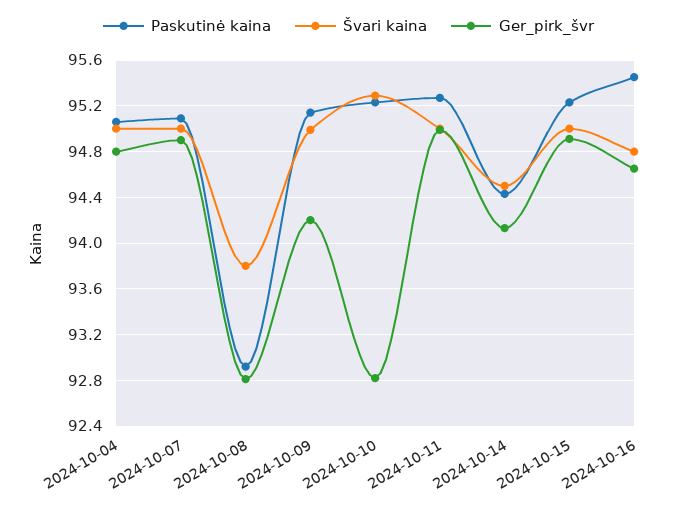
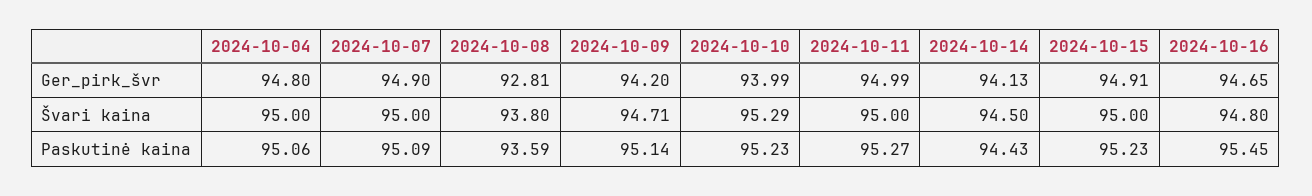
Paskutinė kaina, 2024-10-08: 92.9 -> 93.59
Švari kaina, 2024-10-09: 95 -> 94.71
Ger_pirk_švr, 2024-10-10: 92.8 -> 93.99

